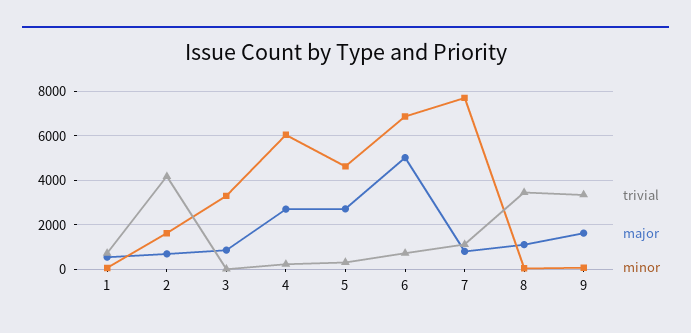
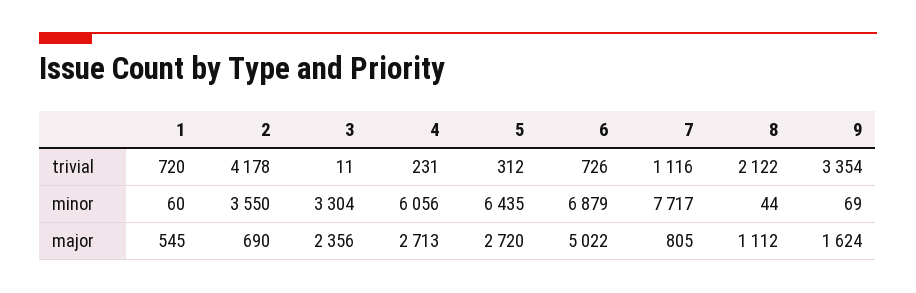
minor, 2: 1500 -> 3550
major, 3: 1000 -> 2356
minor, 5: 4500 -> 6435
trivial, 8: 3500 -> 2122

